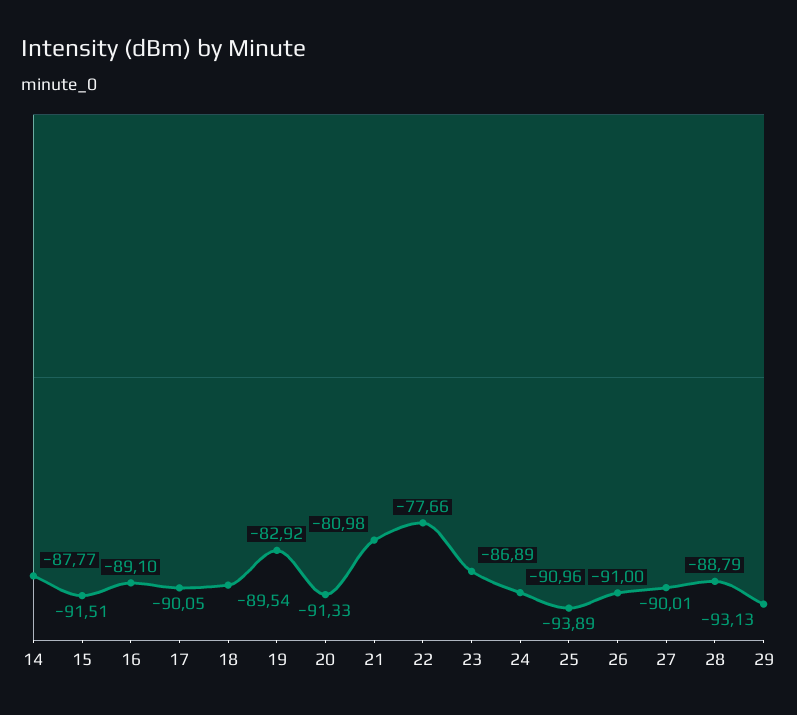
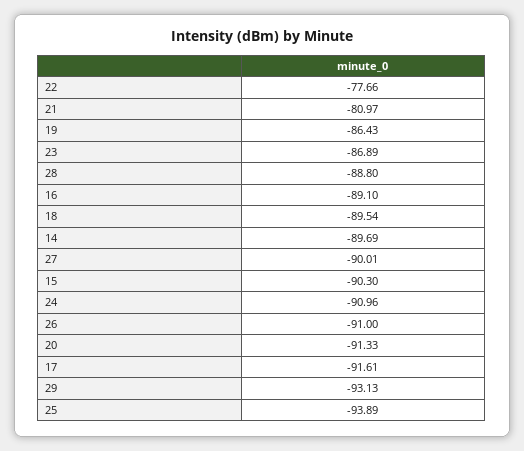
14: -87.77 -> -89.69
15: -91.51 -> -90.3
17: -90.05 -> -91.61
19: -82.92 -> -86.43
21: -80.98 -> -80.97
28: -88.79 -> -88.8

